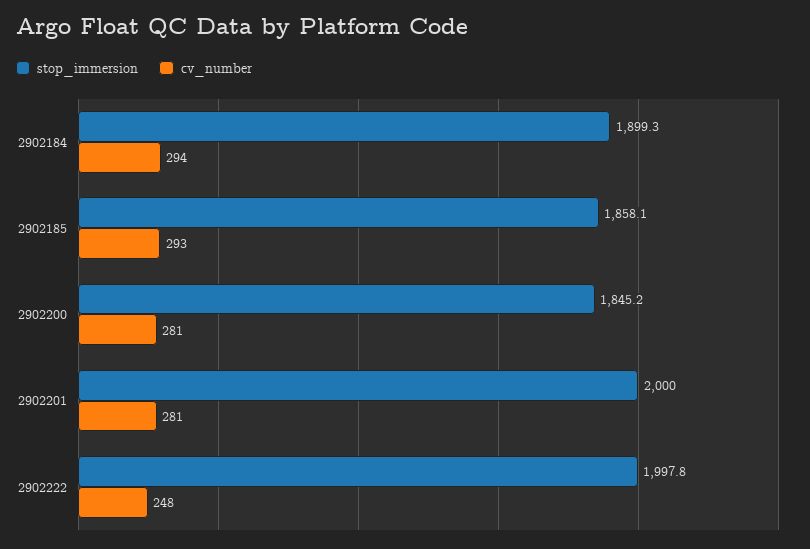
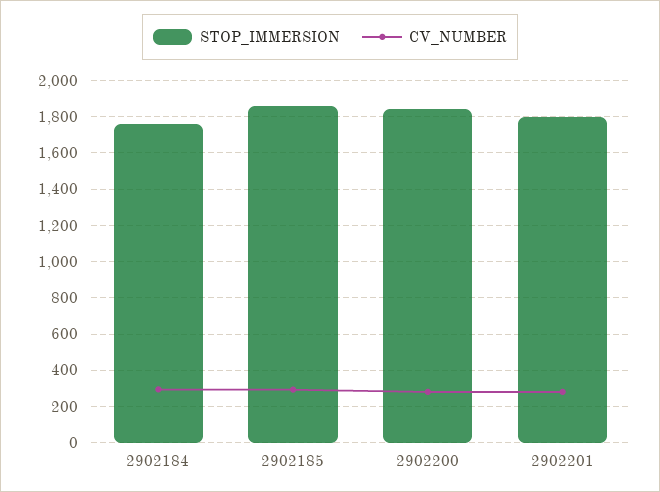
stop_immersion, 2902184: 1899.3 -> 1750
stop_immersion, 2902201: 2000 -> 1800
stop_immersion, 2902222: 1997.8 -> none
cv_number, 2902222: 248 -> none

